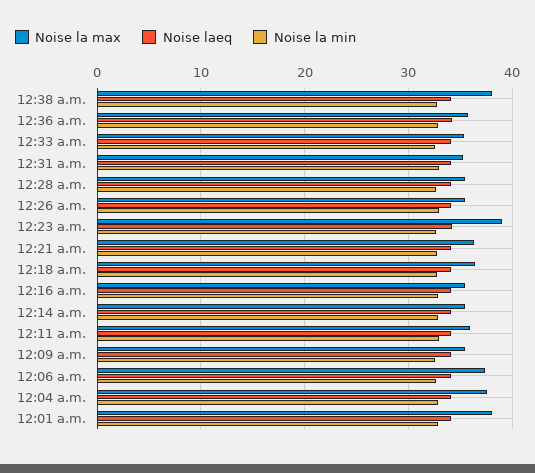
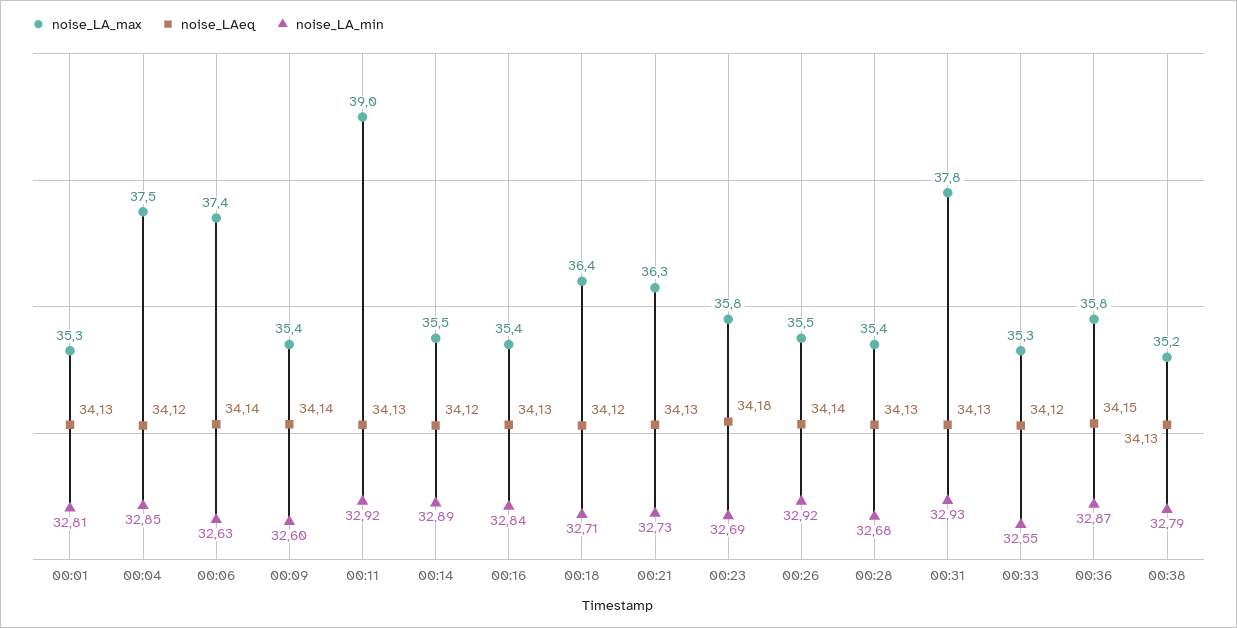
Noise la max, 12:38 a.m.: 38 -> 35.2
Noise la max, 12:31 a.m.: 35 -> 37.8
Noise la max, 12:23 a.m.: 39 -> 35.8
Noise la max, 12:11 a.m.: 36 -> 39
Noise la max, 12:01 a.m.: 38 -> 35.3

